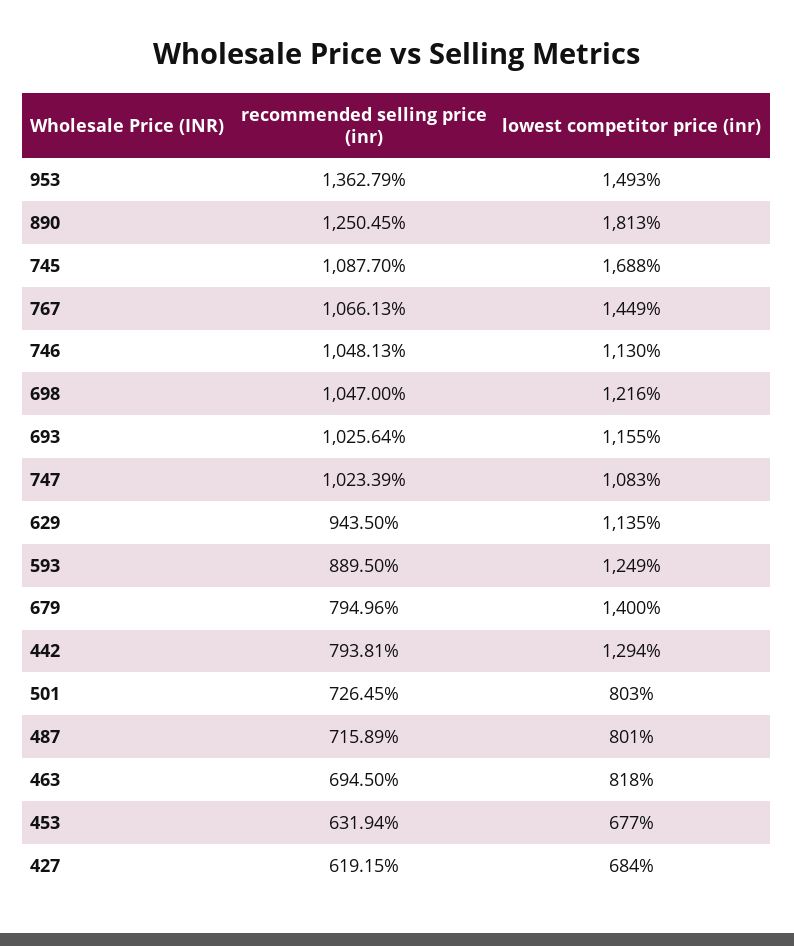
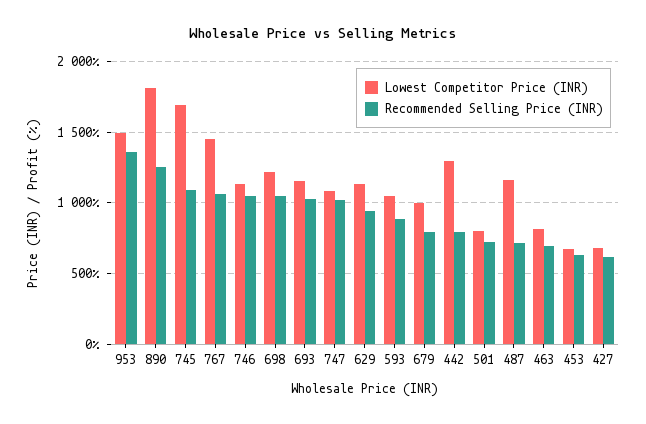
lowest competitor price (inr), 593: 1249 -> 1050
lowest competitor price (inr), 679: 1400 -> 1000
lowest competitor price (inr), 487: 801 -> 1150

